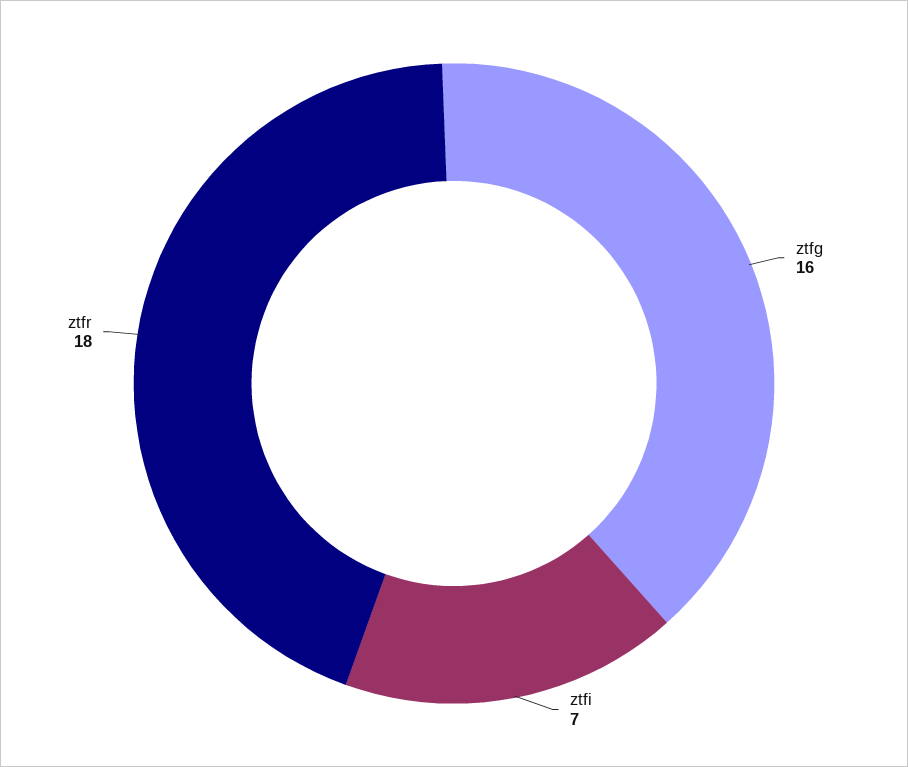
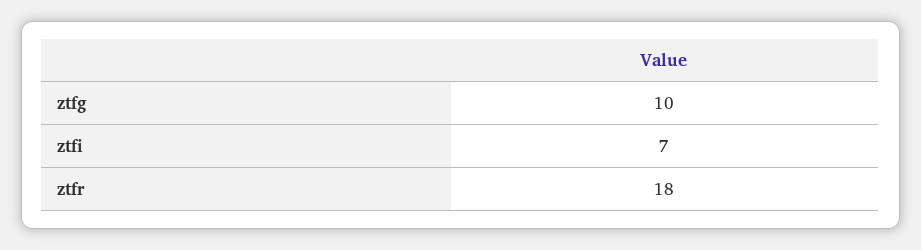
ztfg: 16 -> 10

